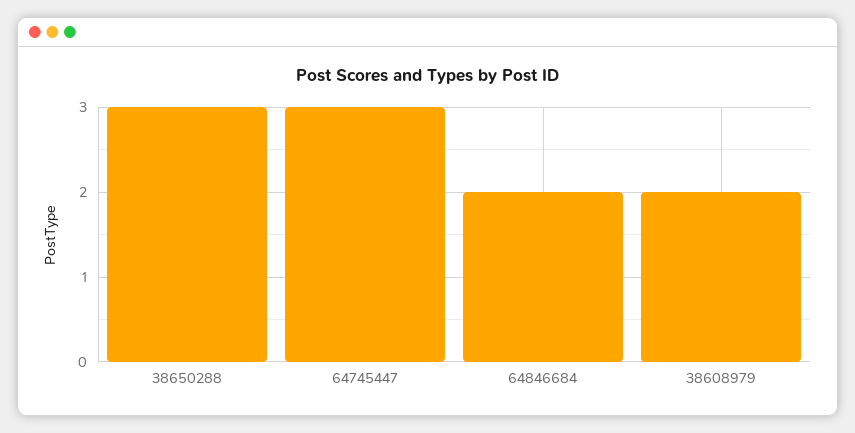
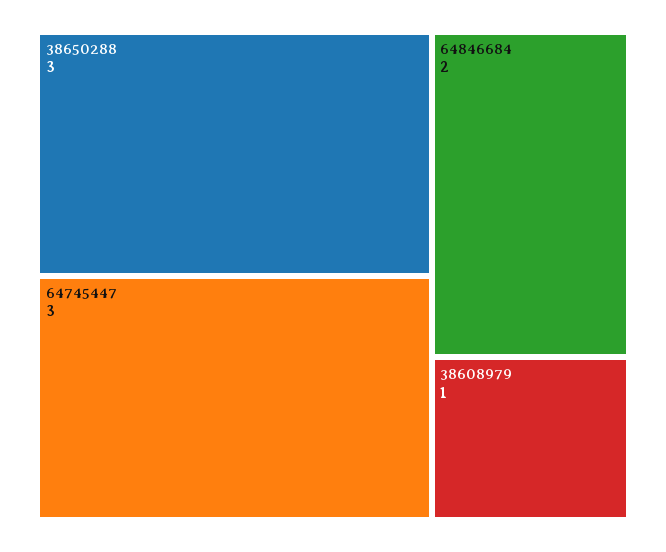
38608979: 2 -> 1

